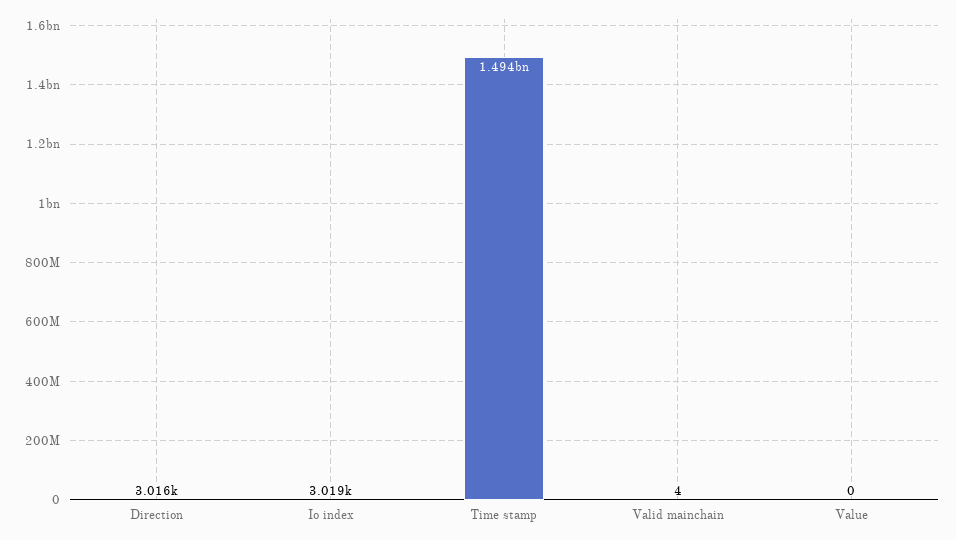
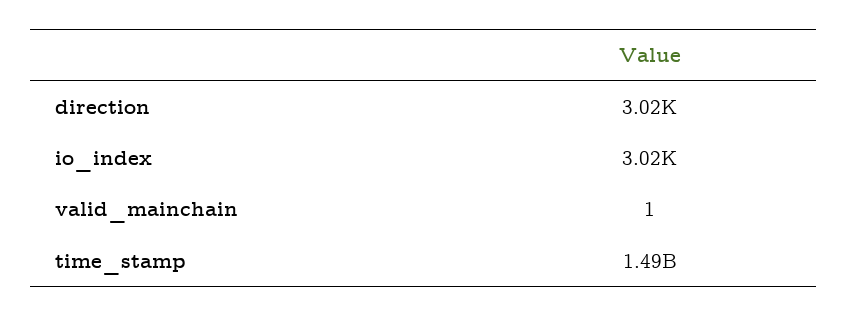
Valid mainchain: 4 -> 1
Value: 0 -> none

